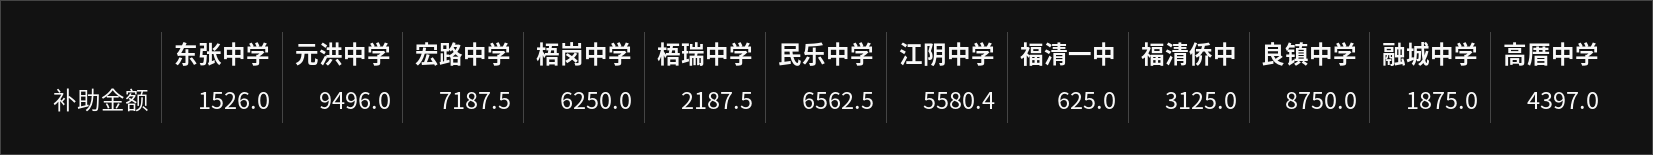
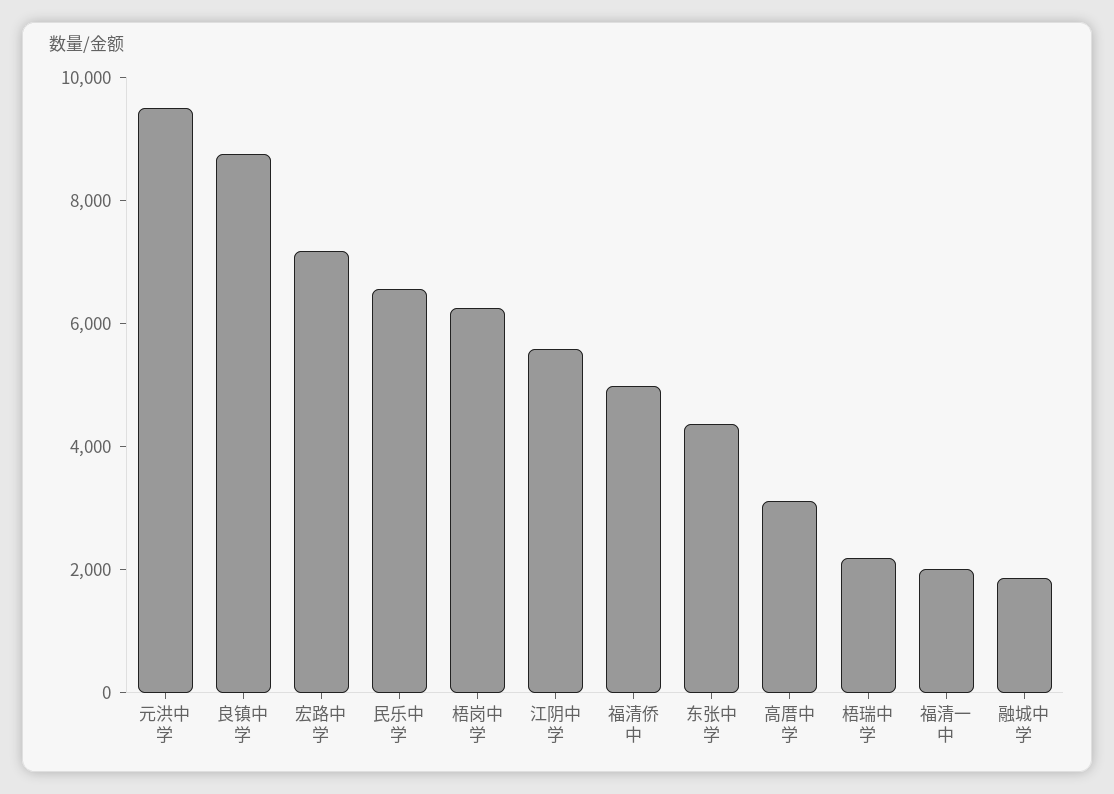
东张中学: 1526 -> 4500
福清一中: 625 -> 2000
福清侨中: 3125 -> 5000
高厝中学: 4397 -> 3000

